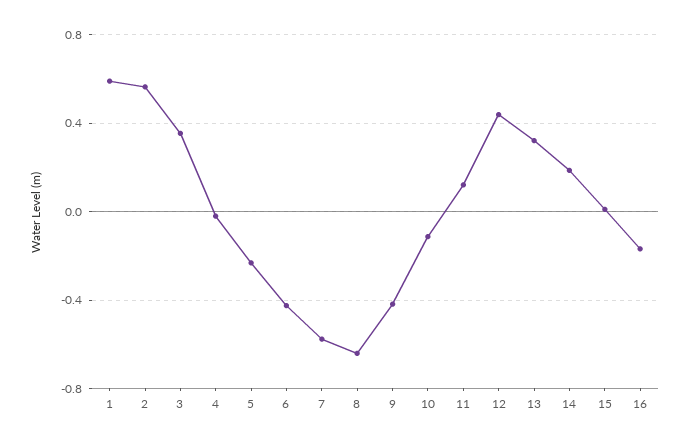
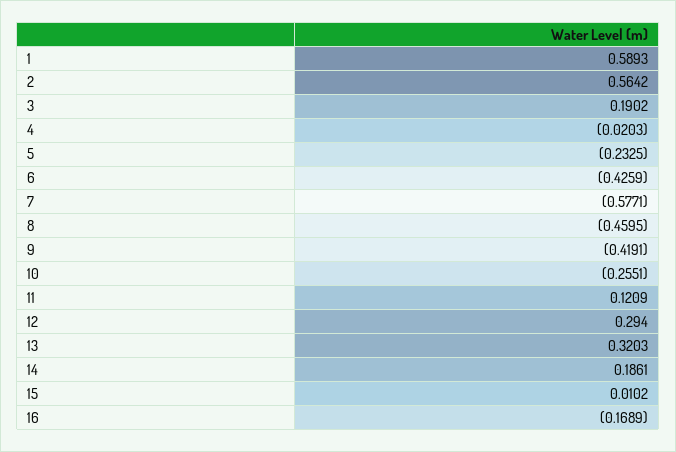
3: 0.35 -> 0.1902
8: -0.65 -> -0.4595
10: -0.1 -> -0.2551
12: 0.45 -> 0.294

